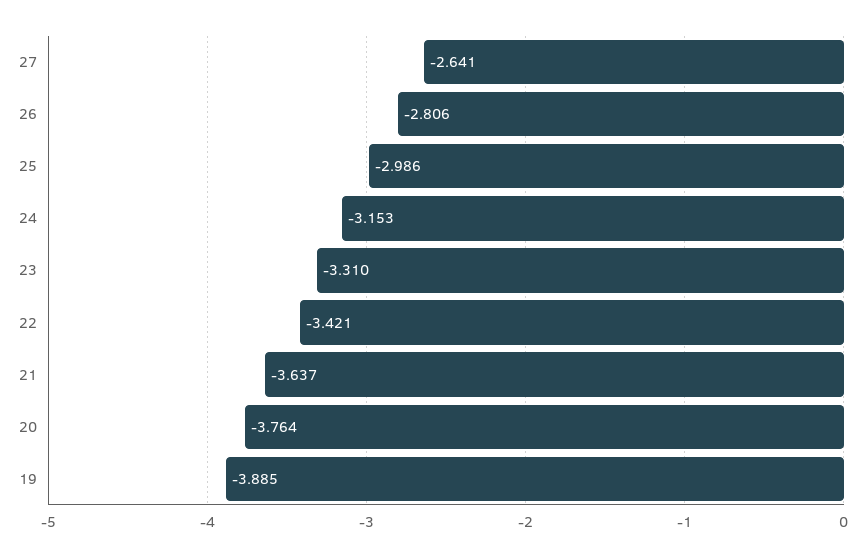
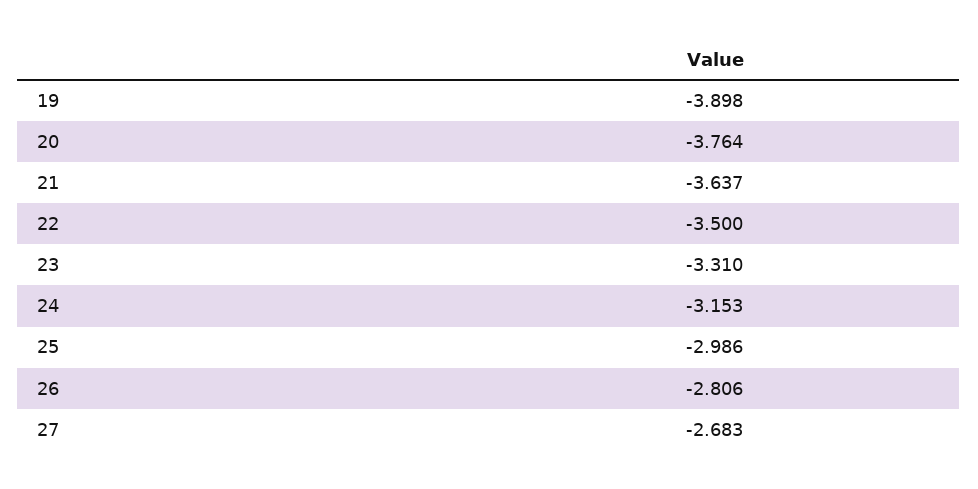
27: -2.641 -> -2.683
22: -3.421 -> -3.5
19: -3.885 -> -3.898

